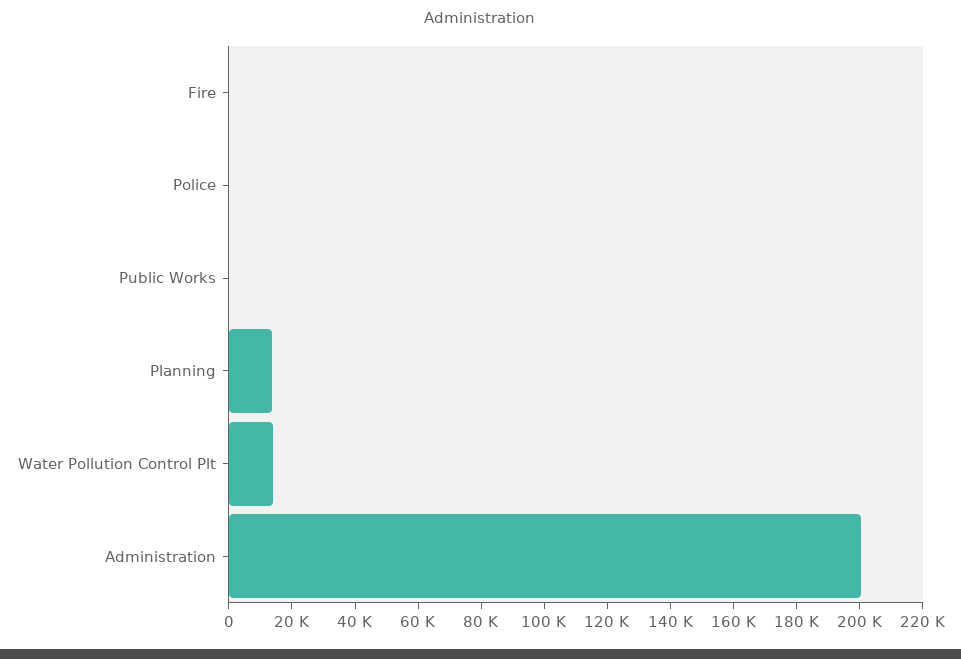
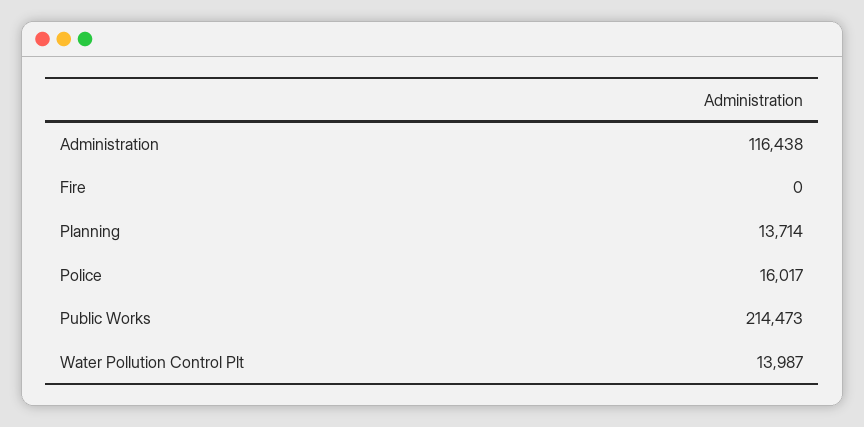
Police: 0 -> 16017
Public Works: 0 -> 214473
Administration: 200000 -> 116438

